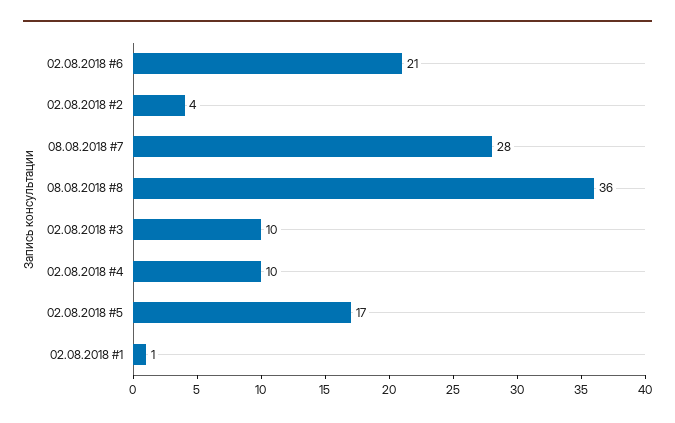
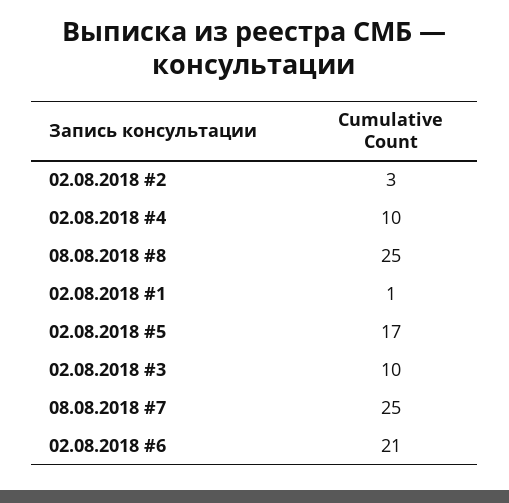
02.08.2018 #2: 4 -> 3
08.08.2018 #7: 28 -> 25
08.08.2018 #8: 36 -> 25

